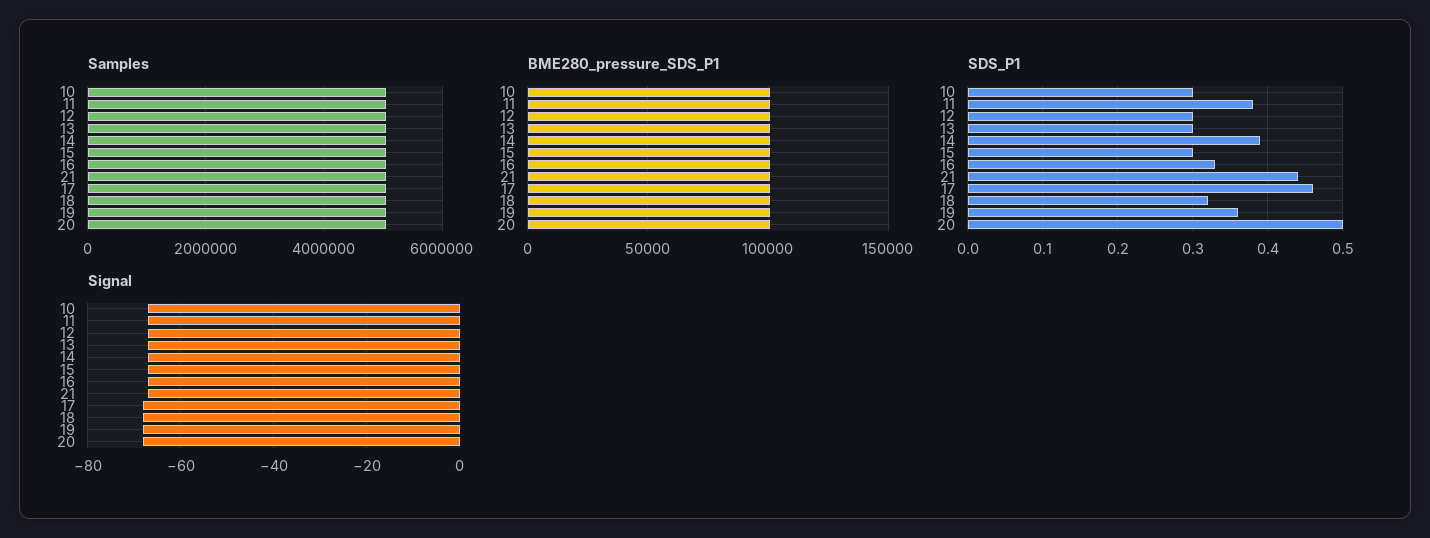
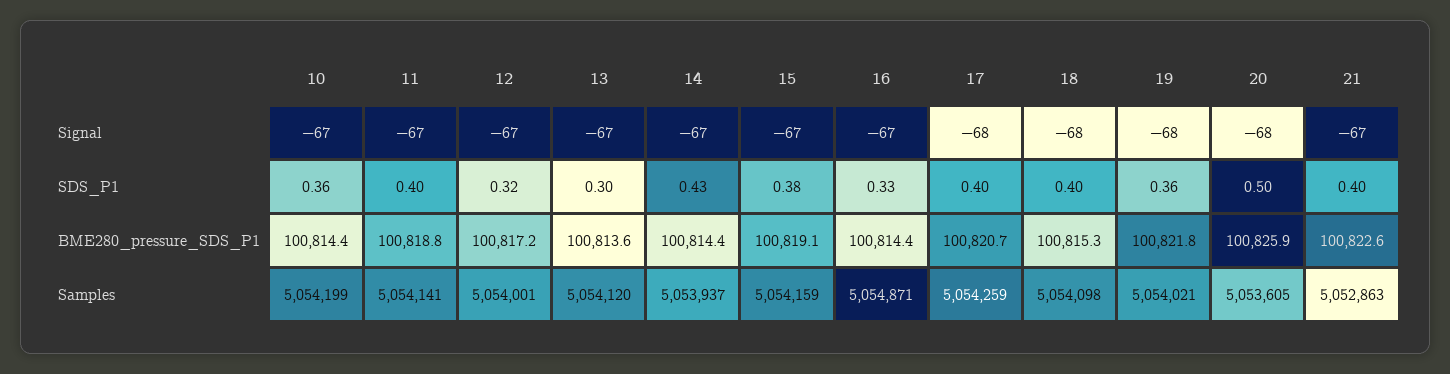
SDS_P1, 10: 0.3 -> 0.36
SDS_P1, 11: 0.38 -> 0.4
SDS_P1, 12: 0.3 -> 0.32
SDS_P1, 14: 0.39 -> 0.43
SDS_P1, 15: 0.3 -> 0.38
SDS_P1, 21: 0.44 -> 0.4
SDS_P1, 17: 0.46 -> 0.4
SDS_P1, 18: 0.32 -> 0.4

